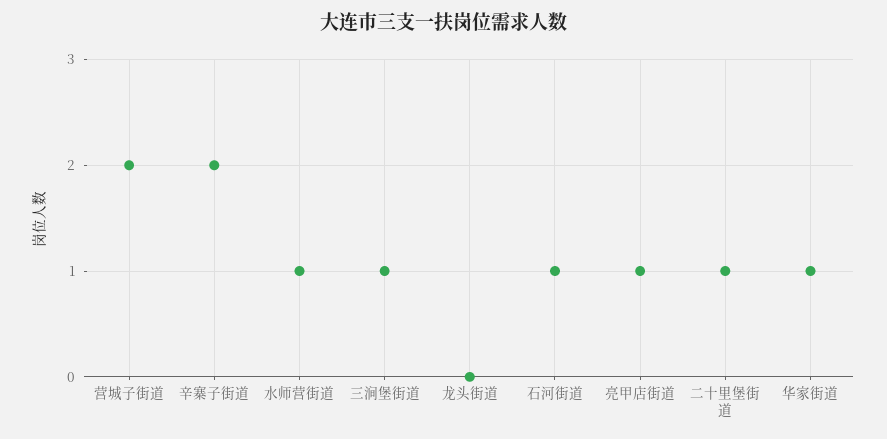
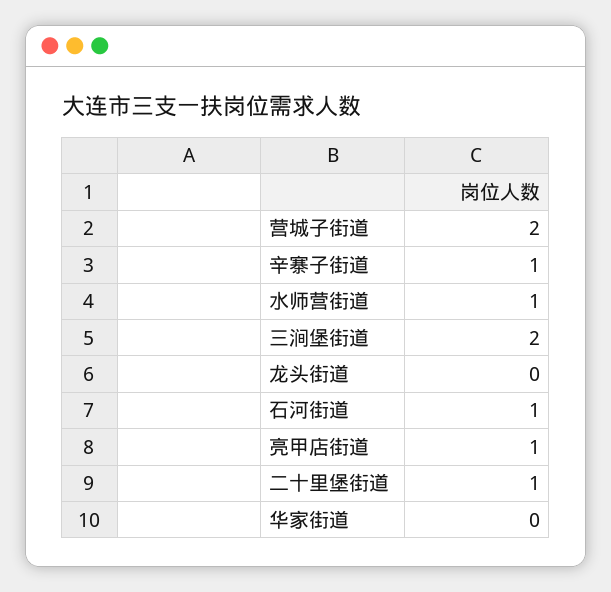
辛寨子街道: 2 -> 1
三涧堡街道: 1 -> 2
华家街道: 1 -> 0

